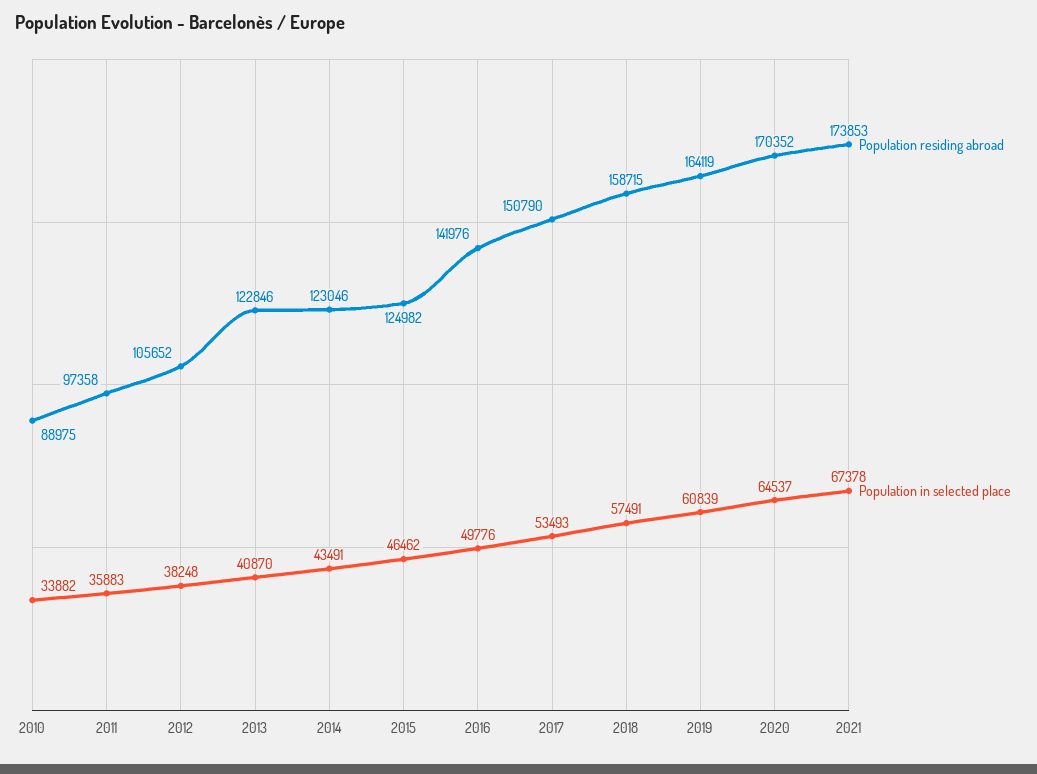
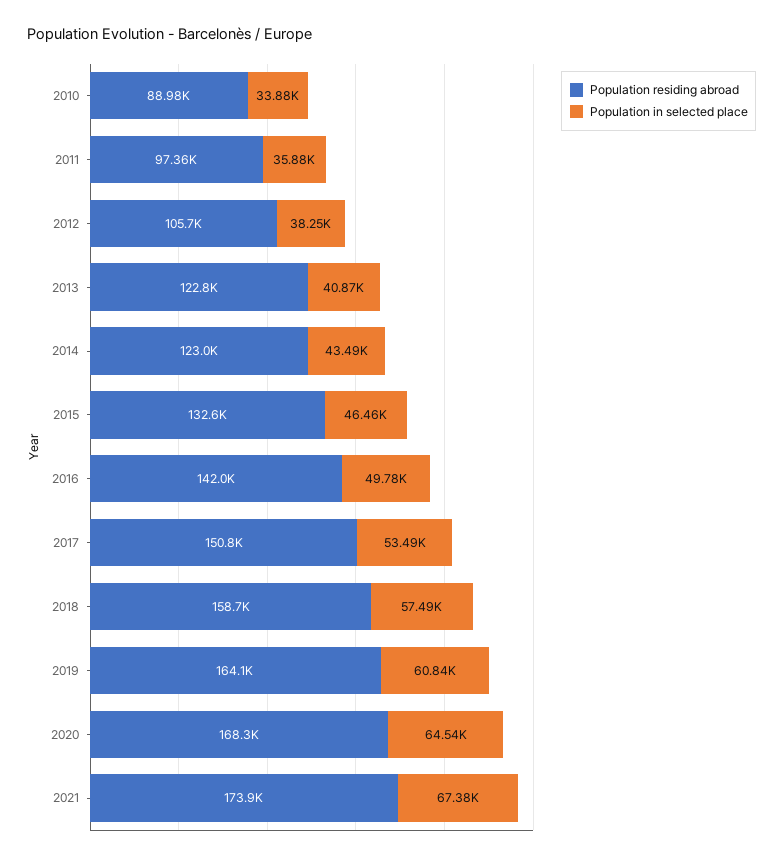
Population residing abroad, 2015: 124982 -> 132600
Population residing abroad, 2020: 170352 -> 168300

